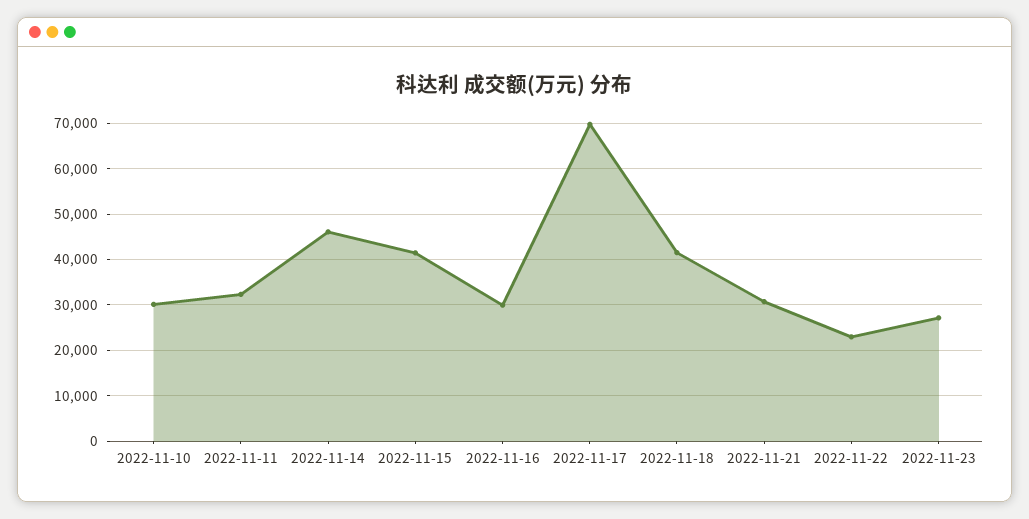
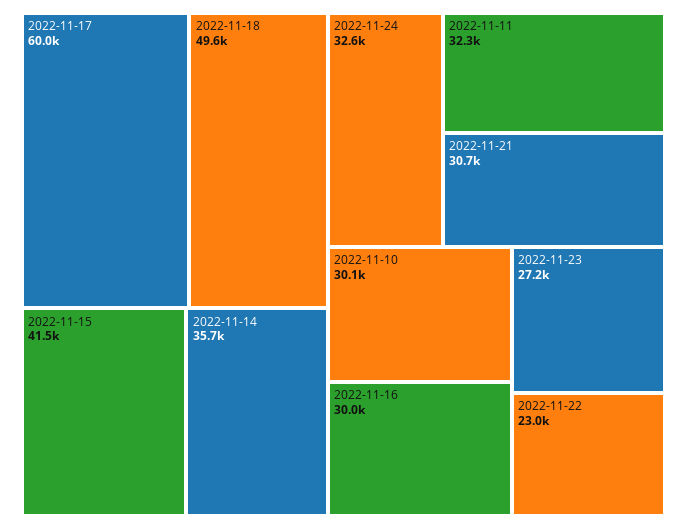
2022-11-14: 46000 -> 35700
2022-11-17: 70000 -> 60000
2022-11-18: 42000 -> 49600
2022-11-24: none -> 32600

